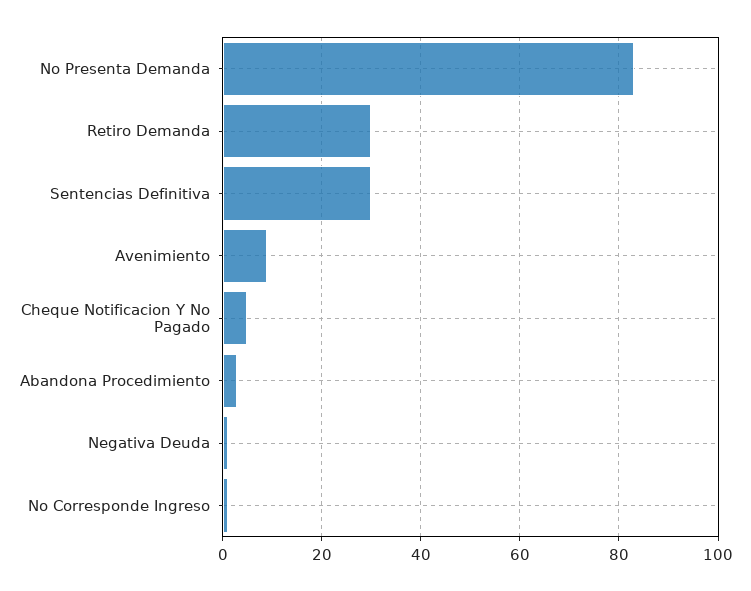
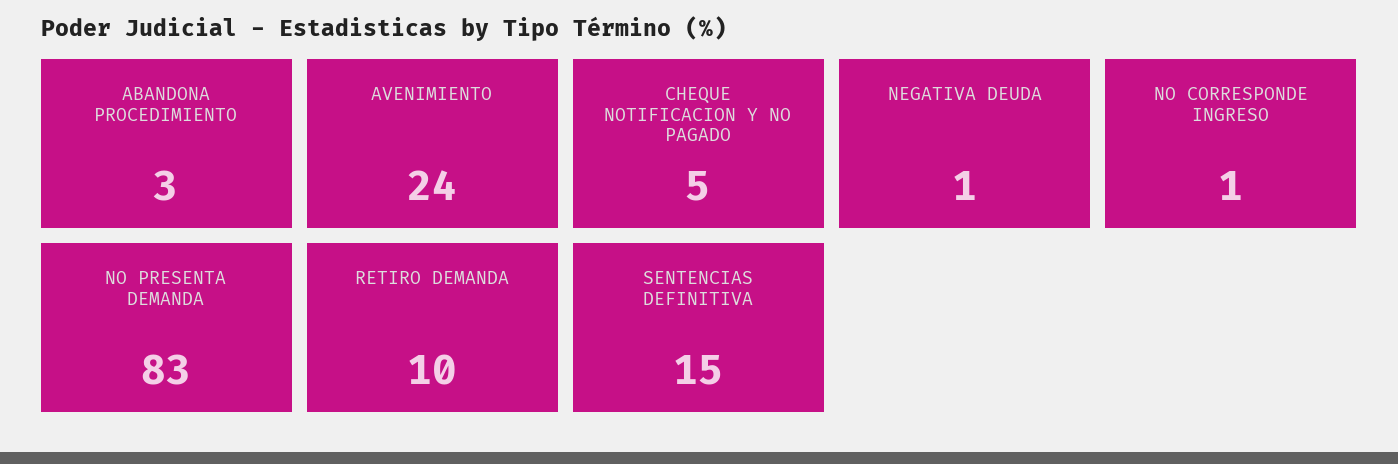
Retiro Demanda: 30 -> 10
Sentencias Definitiva: 30 -> 15
Avenimiento: 10 -> 24

